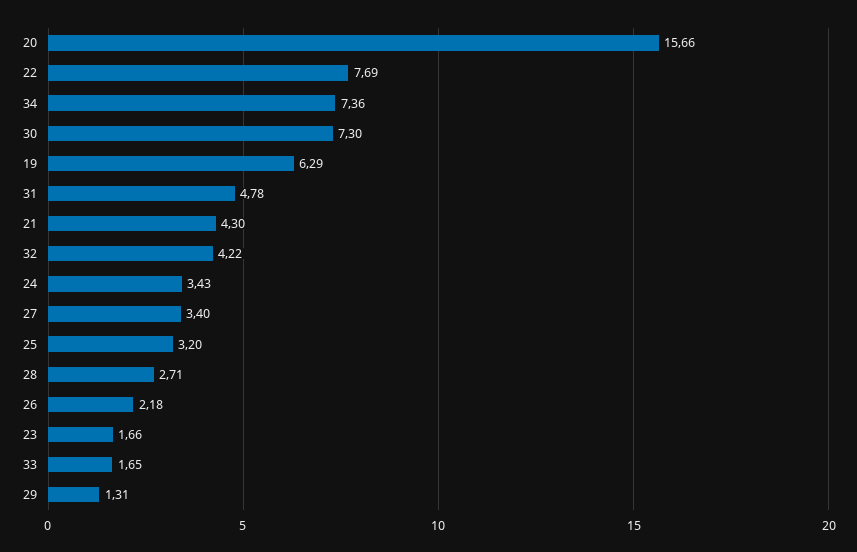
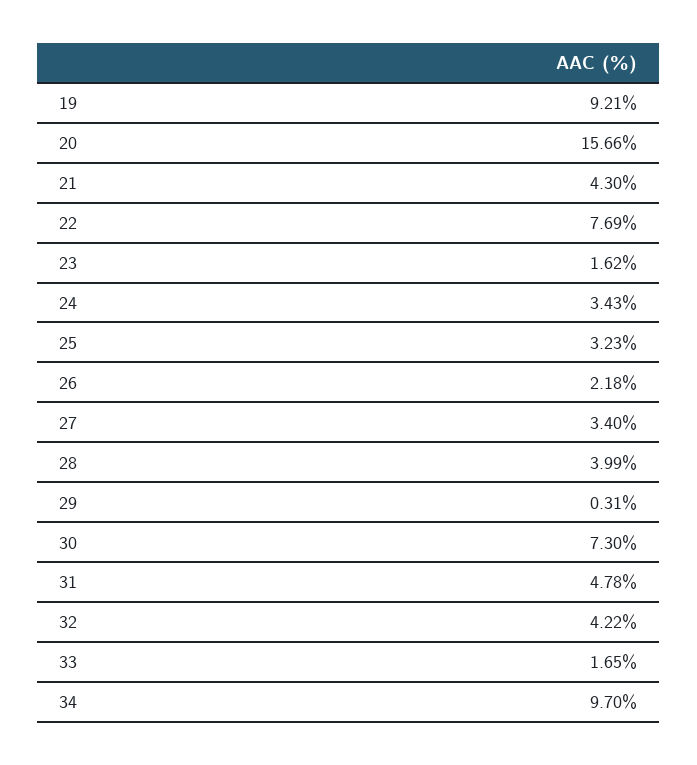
34: 7.36 -> 9.7
19: 6.29 -> 9.21
25: 3.2 -> 3.23
28: 2.71 -> 3.99
23: 1.66 -> 1.62
29: 1.31 -> 0.31

